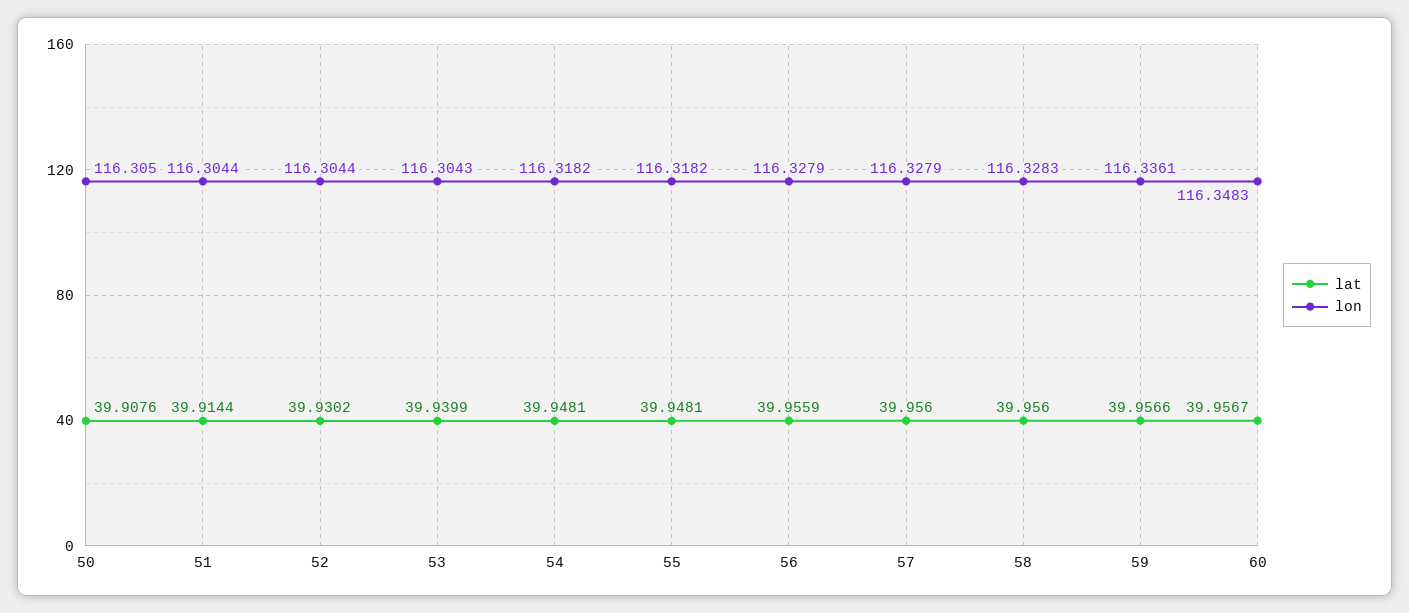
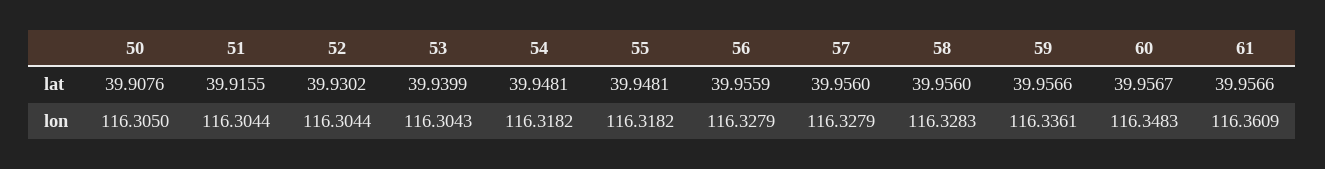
lat, 51: 39.9144 -> 39.9155
lat, 61: none -> 39.9566
lon, 61: none -> 116.3609

